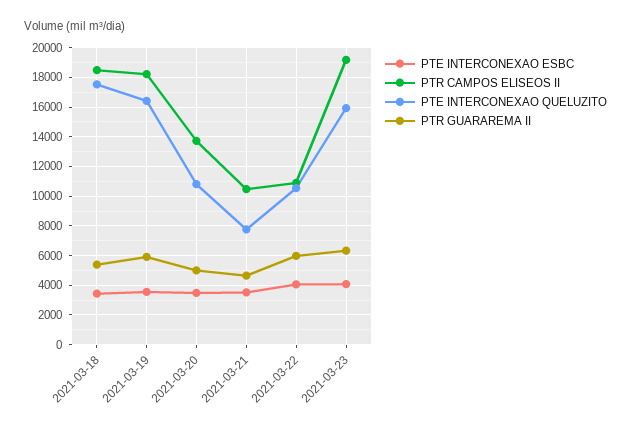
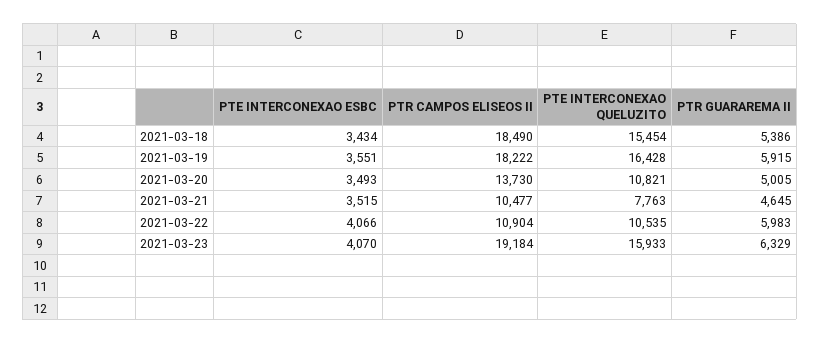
PTE INTERCONEXAO QUELUZITO, 2021-03-18: 17500 -> 15454

